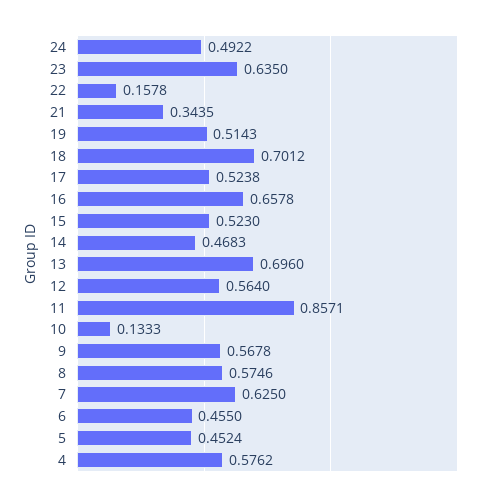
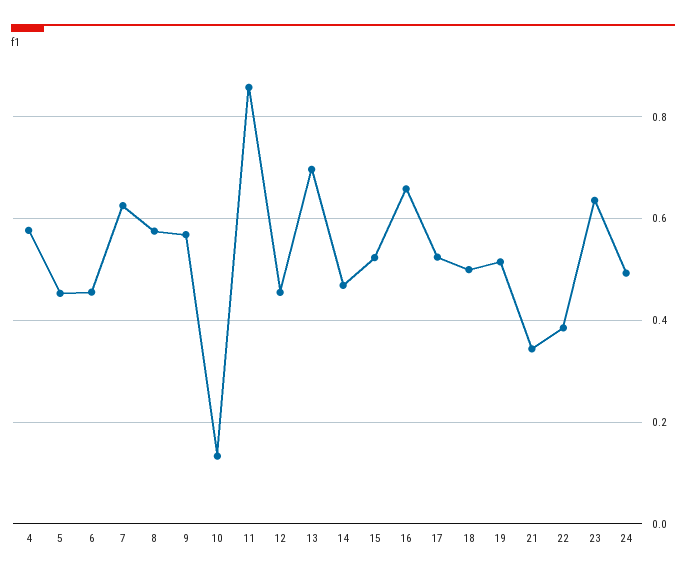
22: 0.1578 -> 0.38
18: 0.7012 -> 0.5
12: 0.564 -> 0.46

